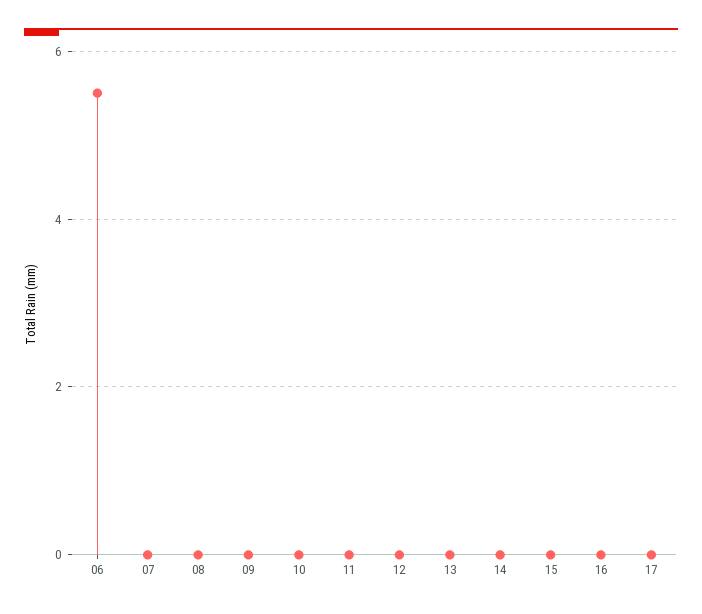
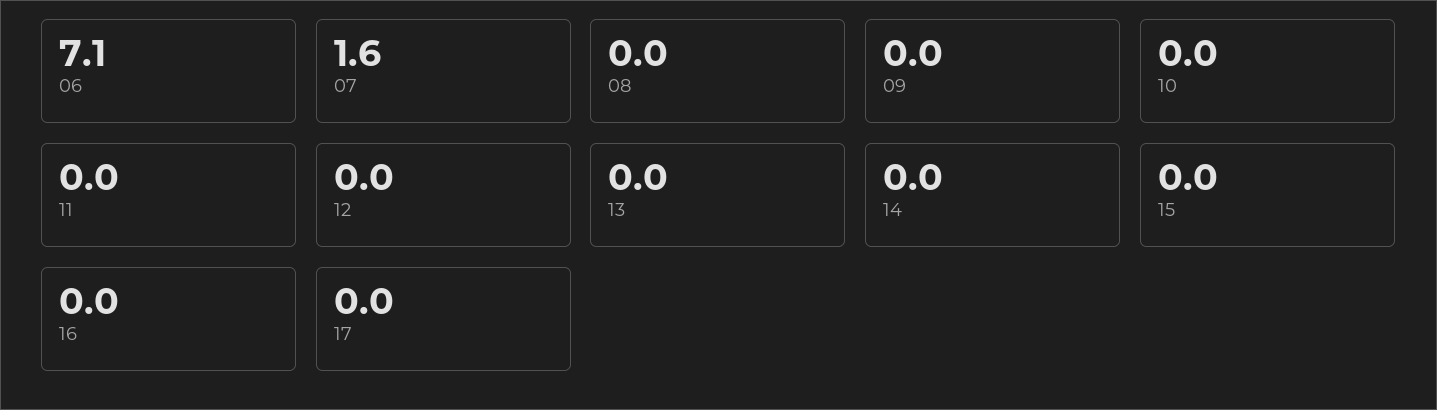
06: 5.5 -> 7.1
07: 0 -> 1.6

